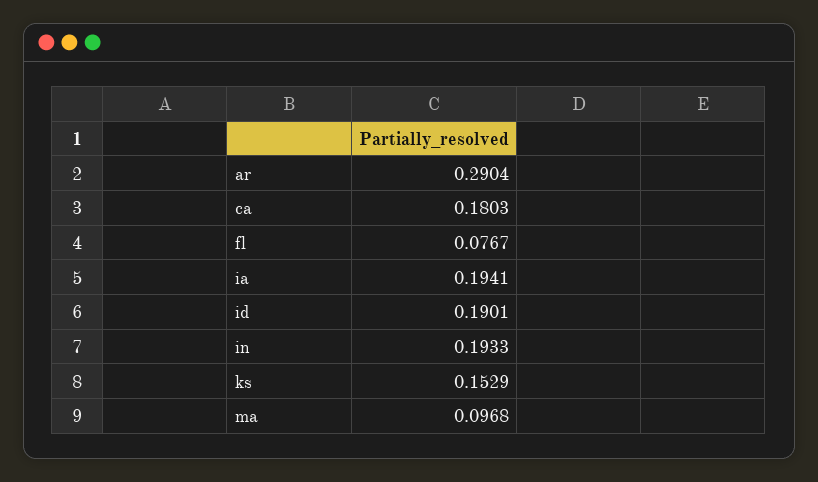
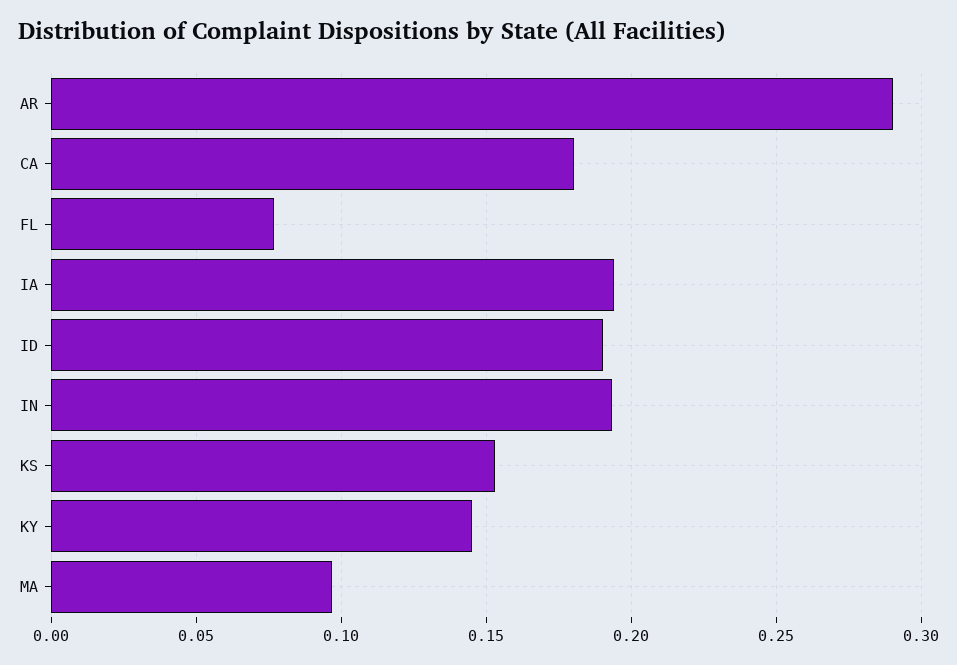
KY: none -> 0.145

